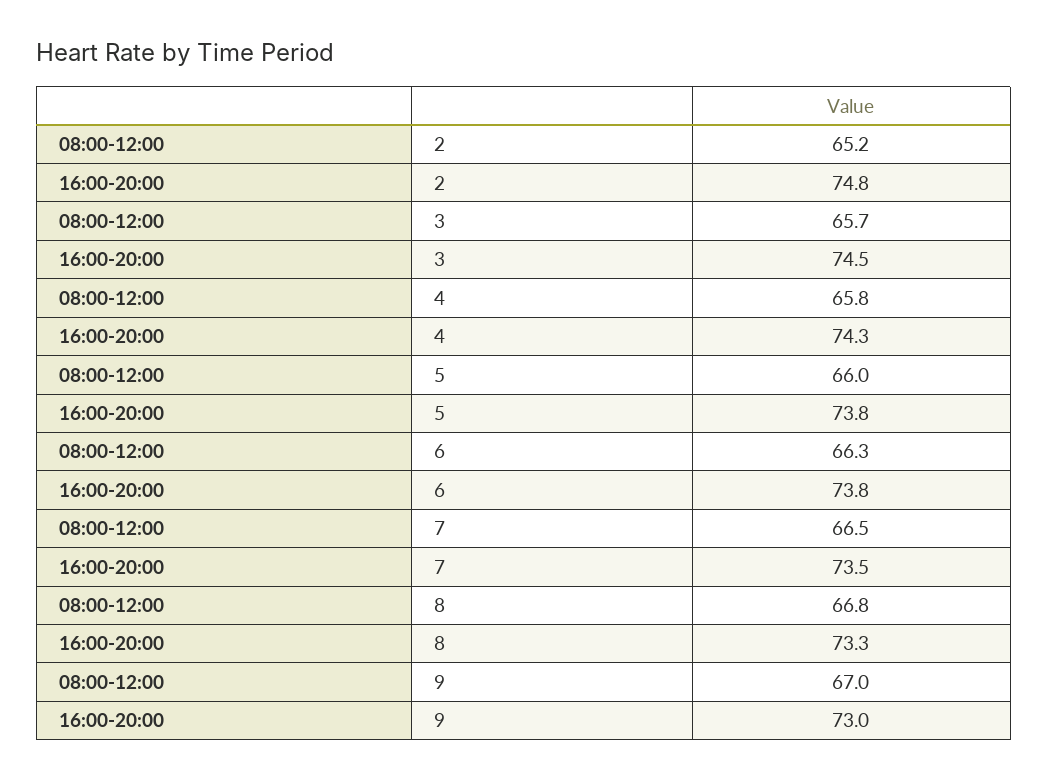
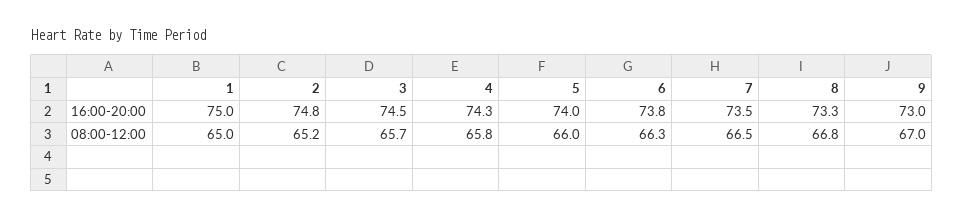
16:00-20:00, 5: 73.8 -> 74
16:00-20:00, 1: none -> 75
08:00-12:00, 1: none -> 65

